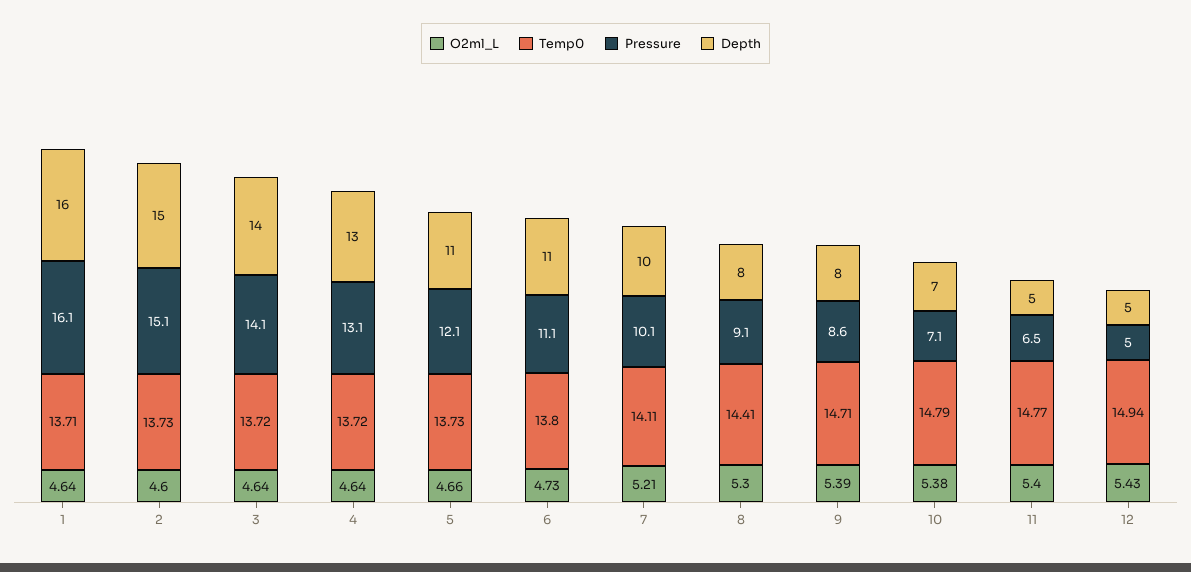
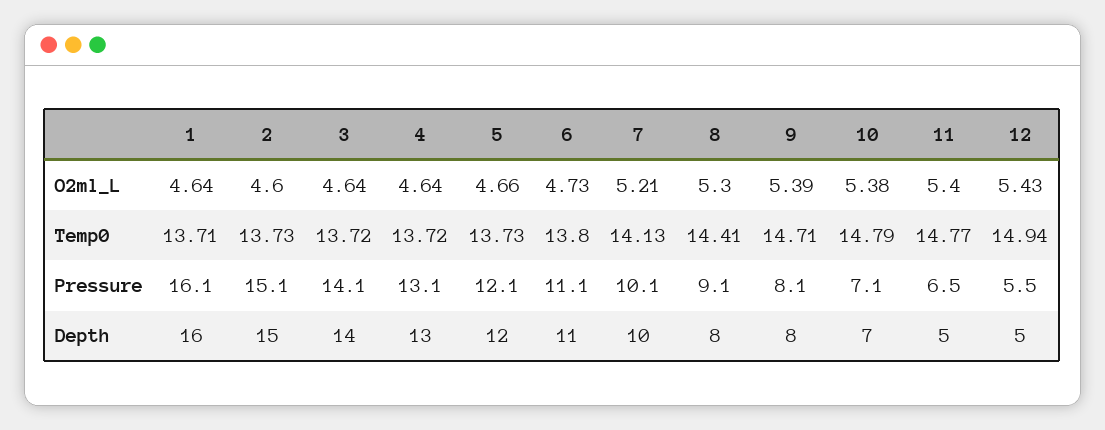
Depth, 5: 11 -> 12
Temp0, 7: 14.11 -> 14.13
Pressure, 9: 8.6 -> 8.1
Pressure, 12: 5 -> 5.5

